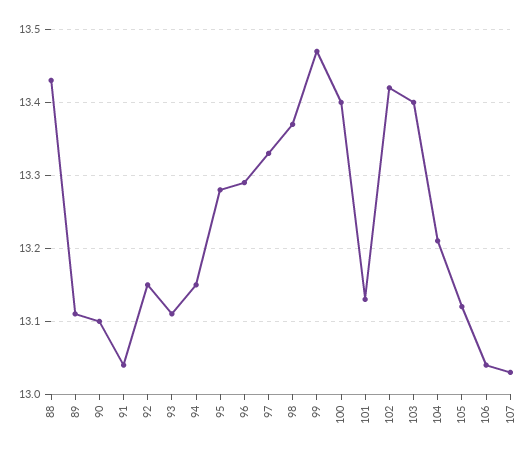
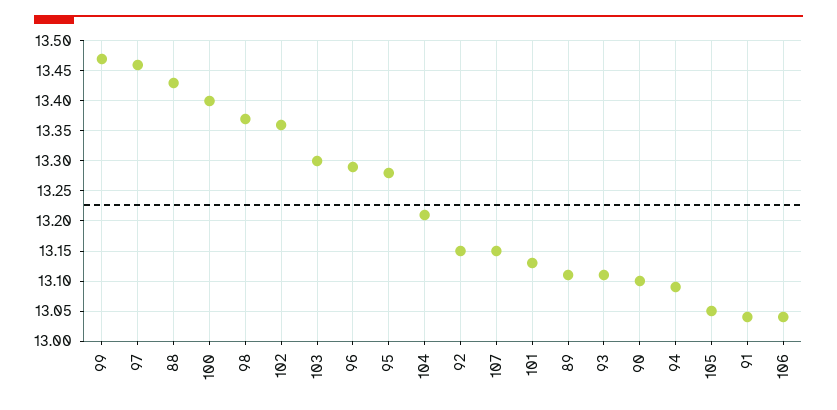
94: 13.15 -> 13.09
97: 13.33 -> 13.46
102: 13.42 -> 13.36
103: 13.4 -> 13.3
105: 13.12 -> 13.05
107: 13.03 -> 13.15

